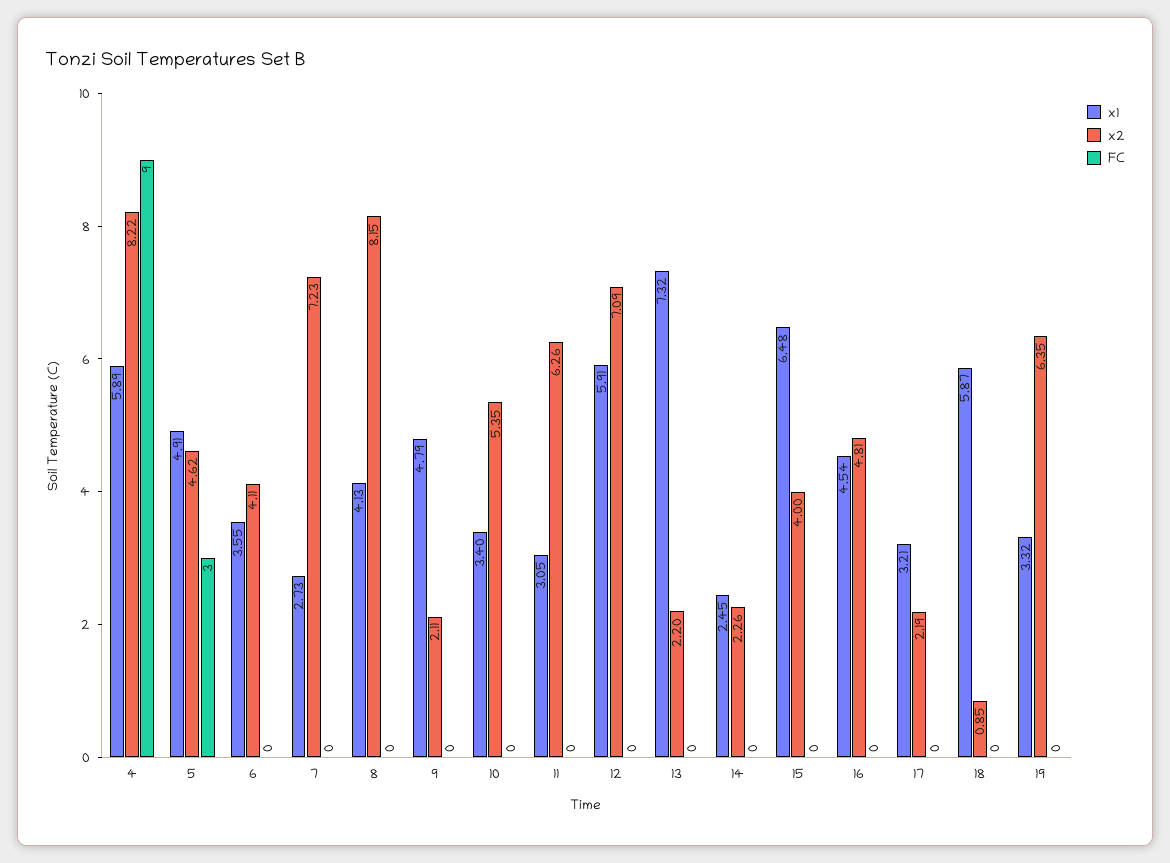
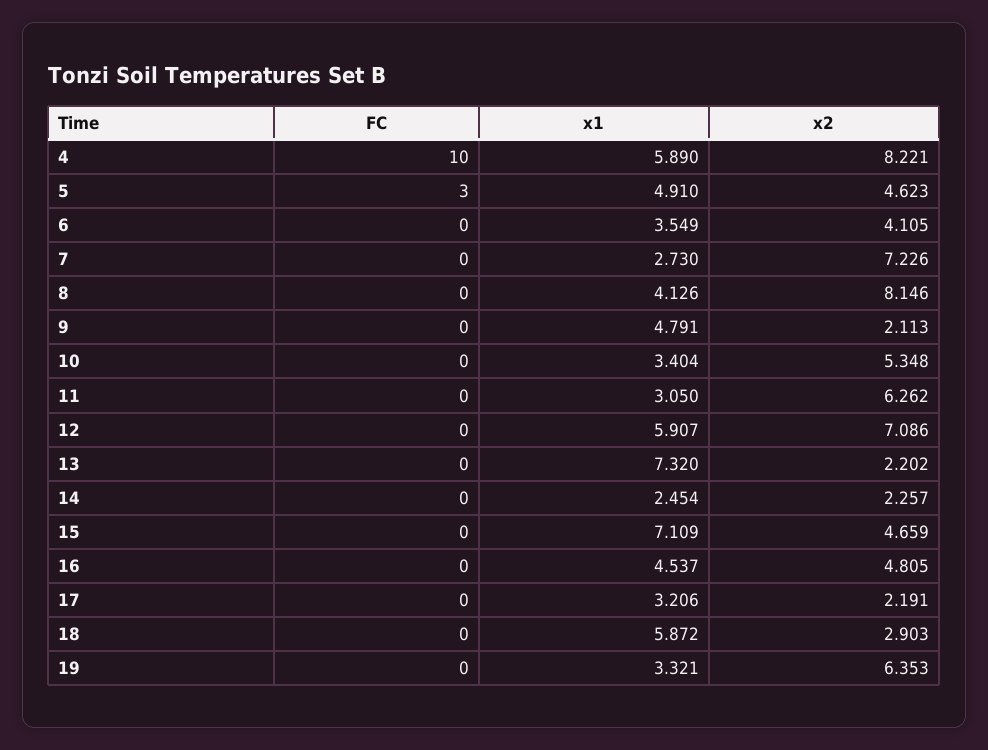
FC, 4: 9 -> 10
x1, 15: 6.48 -> 7.109
x2, 15: 4 -> 4.659
x2, 18: 0.85 -> 2.903

